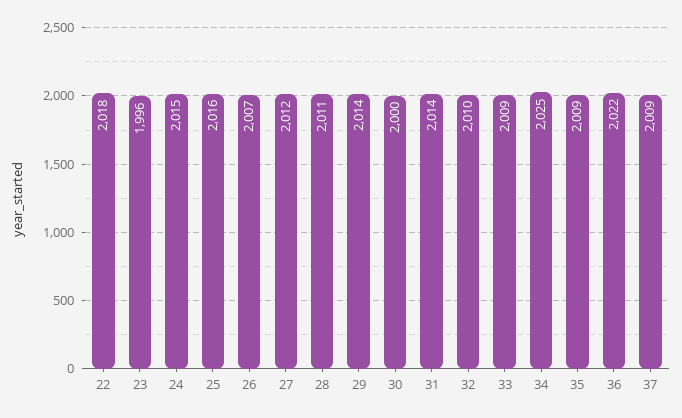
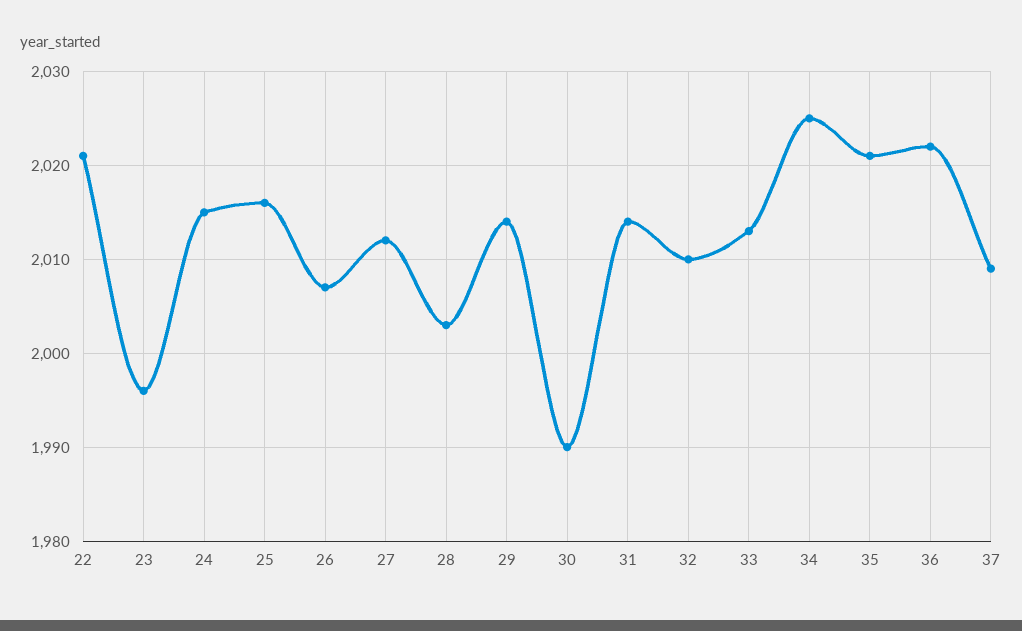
22: 2018 -> 2021
28: 2011 -> 2003
30: 2000 -> 1990
33: 2009 -> 2013
35: 2009 -> 2021

